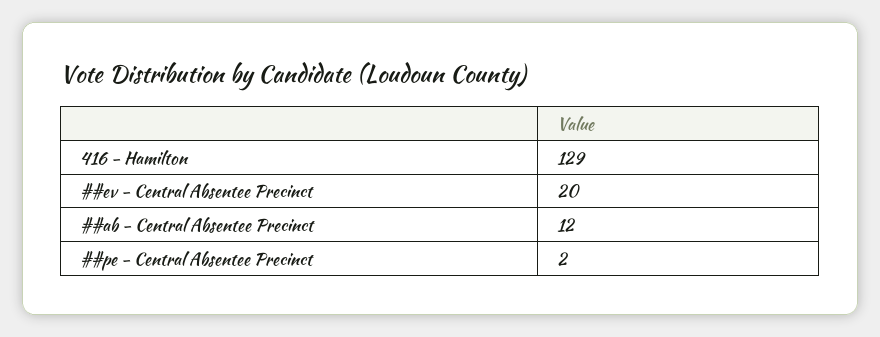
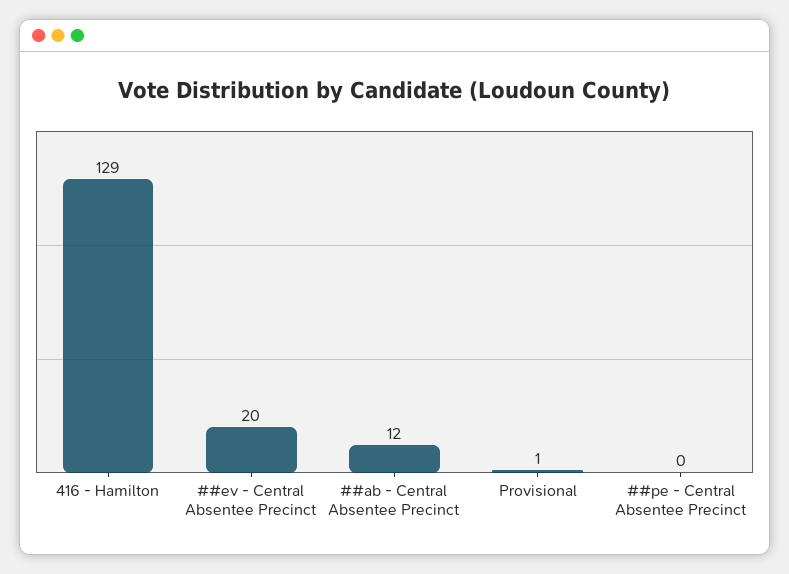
##pe - Central Absentee Precinct: 2 -> 0
Provisional: none -> 1

